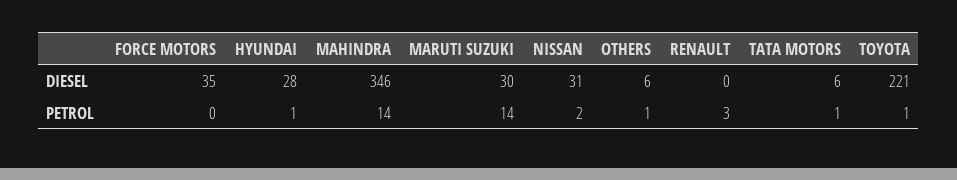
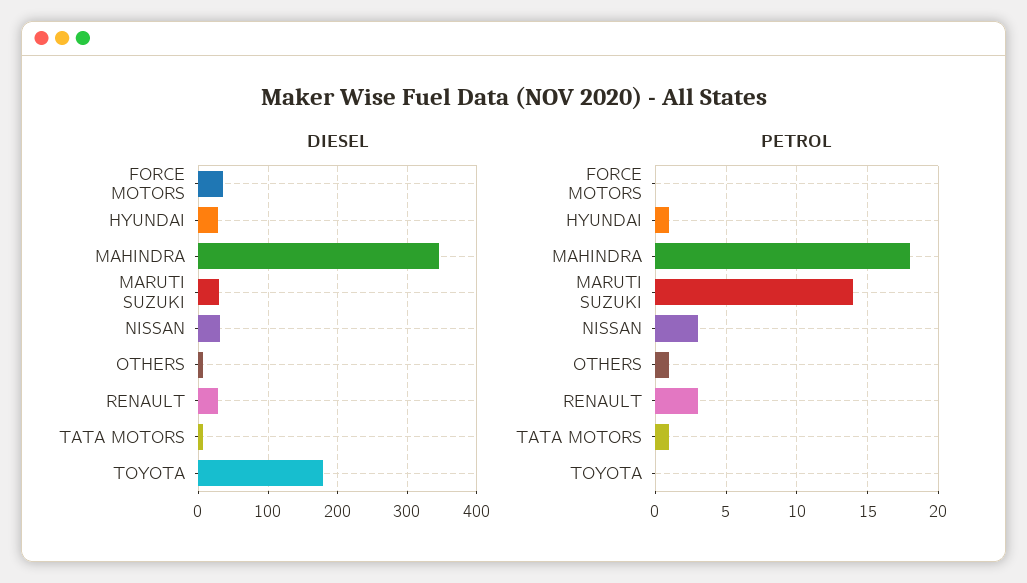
DIESEL, RENAULT: 0 -> 30
DIESEL, TOYOTA: 221 -> 180
PETROL, MAHINDRA: 14 -> 18
PETROL, NISSAN: 2 -> 3
PETROL, TOYOTA: 1 -> 0

